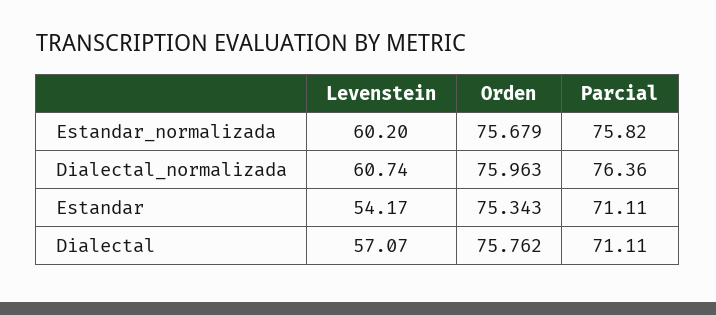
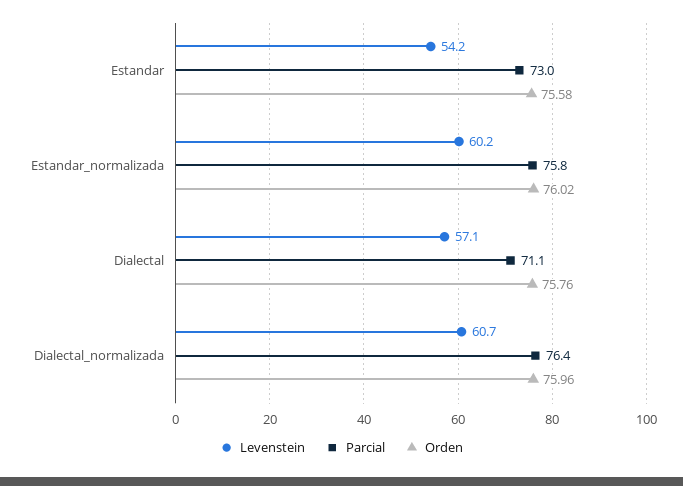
Orden, Estandar_normalizada: 75.679 -> 76.02
Orden, Estandar: 75.343 -> 75.58
Parcial, Estandar: 71.11 -> 73

